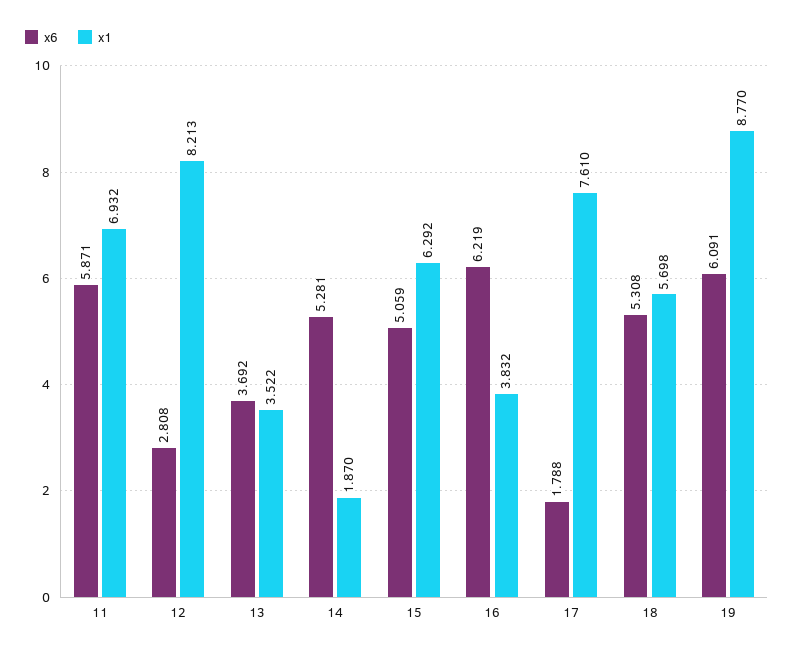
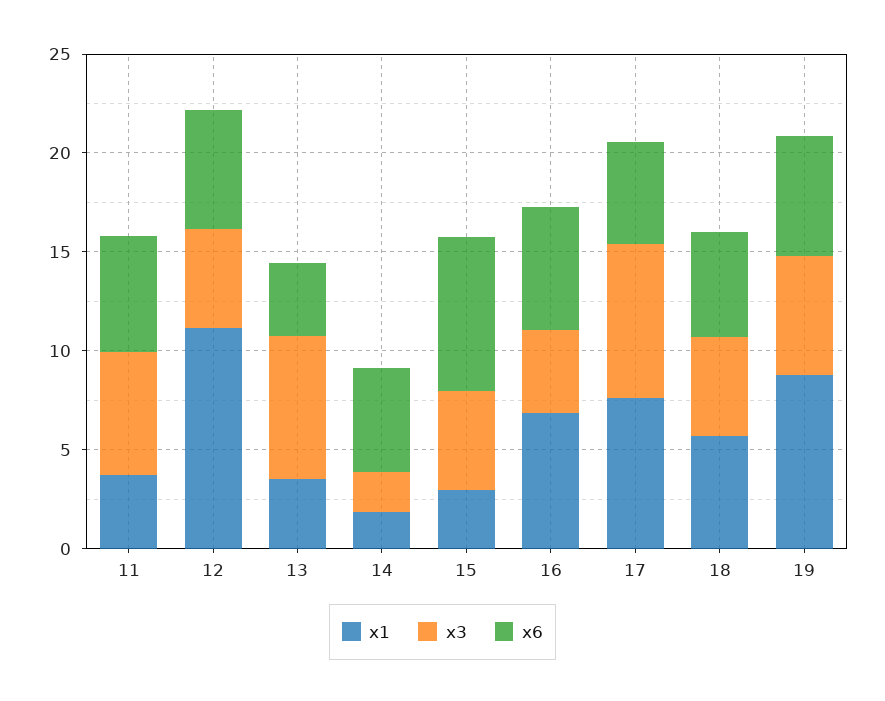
x1, 11: 6.932 -> 4
x6, 12: 2.808 -> 6
x1, 12: 8.213 -> 11
x6, 15: 5.059 -> 8
x1, 15: 6.292 -> 3
x1, 16: 3.832 -> 7
x6, 17: 1.788 -> 5
x3, 11: none -> 6
x3, 12: none -> 5
x3, 13: none -> 7
x3, 14: none -> 2
x3, 15: none -> 5
x3, 16: none -> 4
x3, 17: none -> 8
x3, 18: none -> 5
x3, 19: none -> 6

